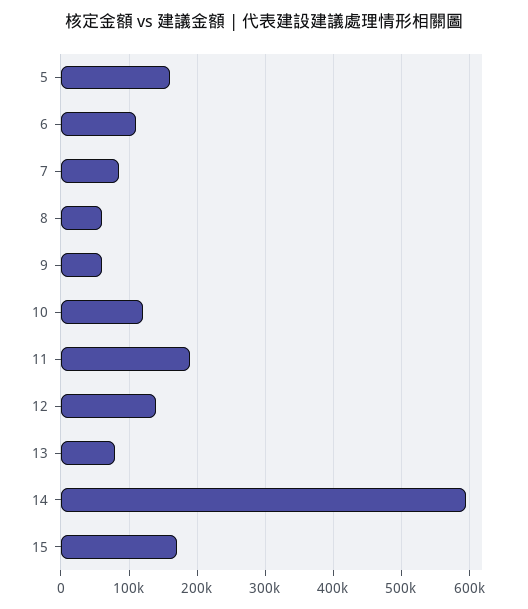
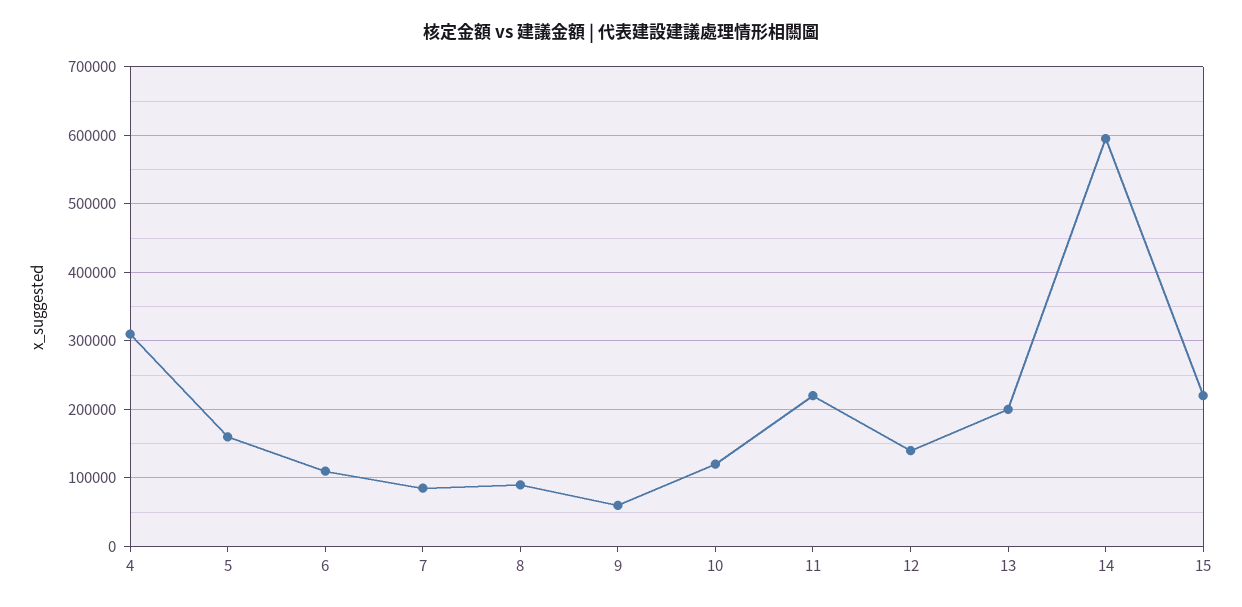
8: 60000 -> 90000
11: 190000 -> 220000
13: 80000 -> 200000
15: 170000 -> 220000
4: none -> 310000

